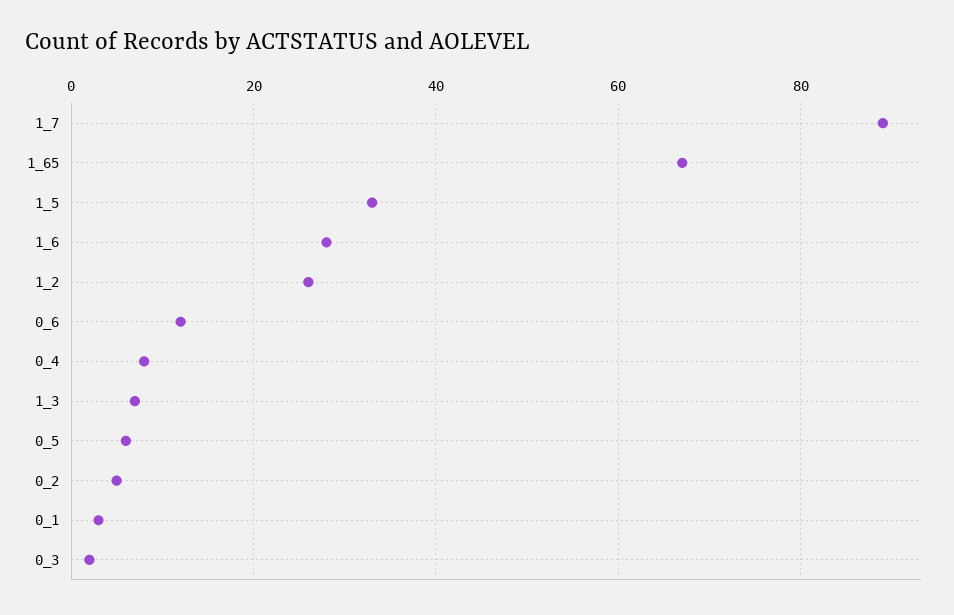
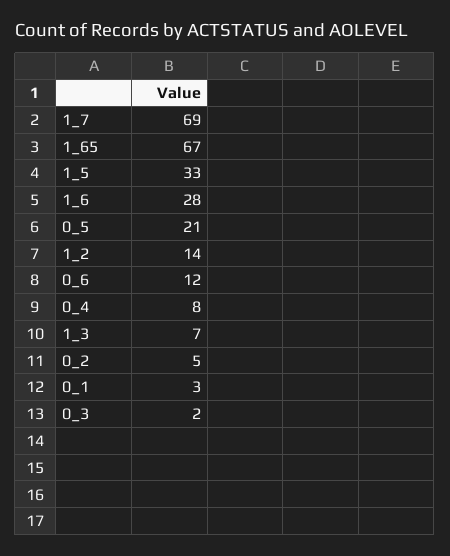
1_7: 90 -> 69
1_2: 25 -> 14
0_5: 5 -> 21

